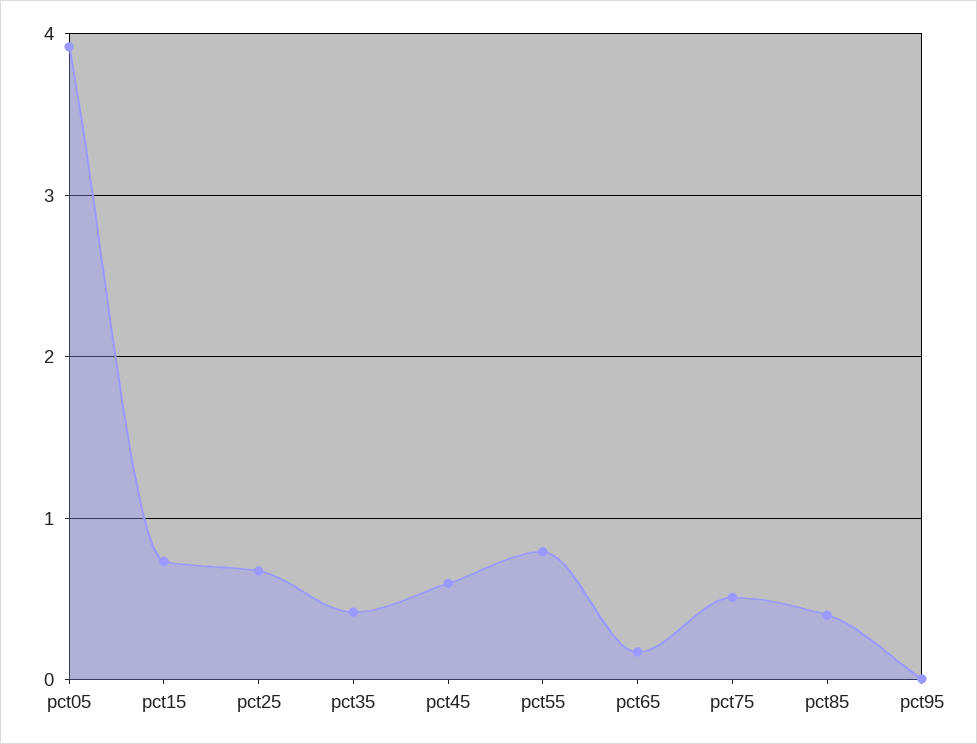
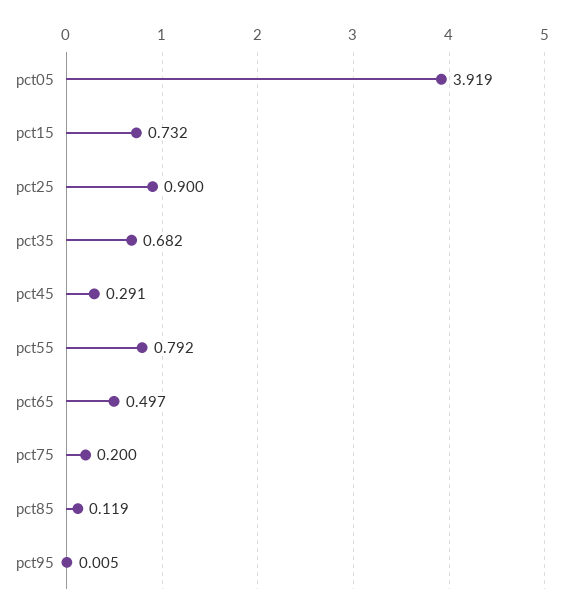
pct25: 0.7 -> 0.9
pct35: 0.4 -> 0.682
pct45: 0.6 -> 0.291
pct65: 0.2 -> 0.497
pct75: 0.5 -> 0.2
pct85: 0.4 -> 0.119

